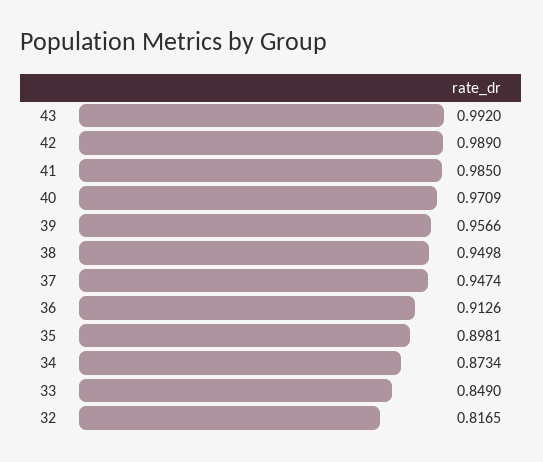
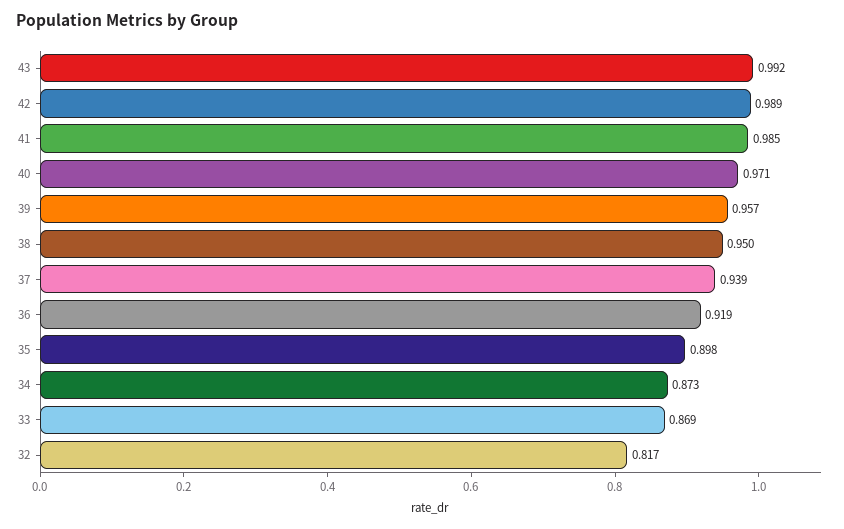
37: 0.9474 -> 0.939
36: 0.9126 -> 0.919
33: 0.849 -> 0.869

